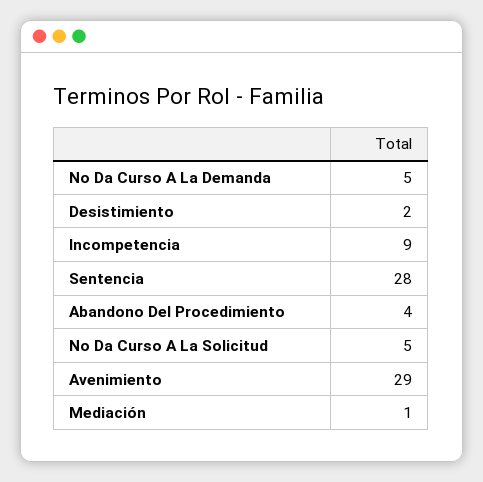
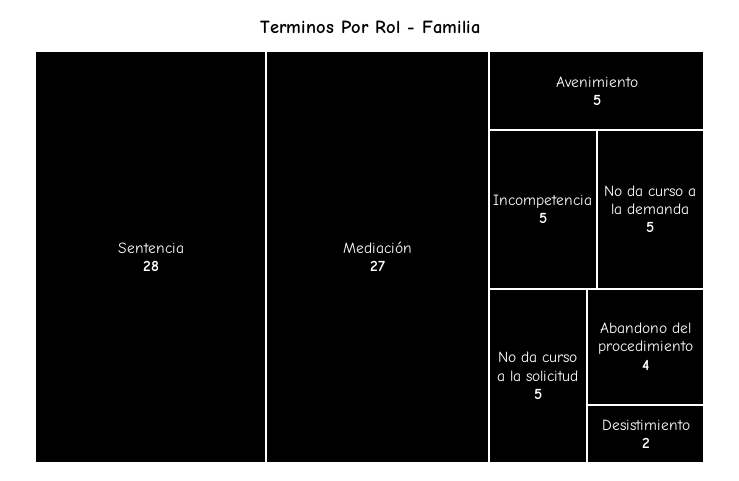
Incompetencia: 9 -> 5
Avenimiento: 29 -> 5
Mediación: 1 -> 27

